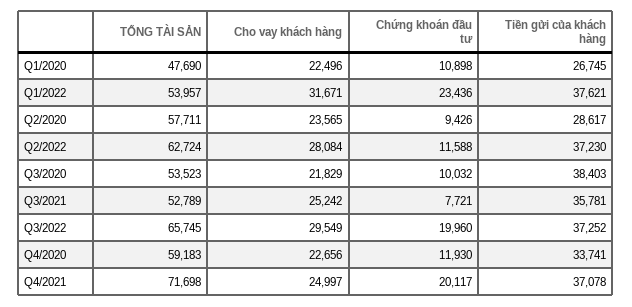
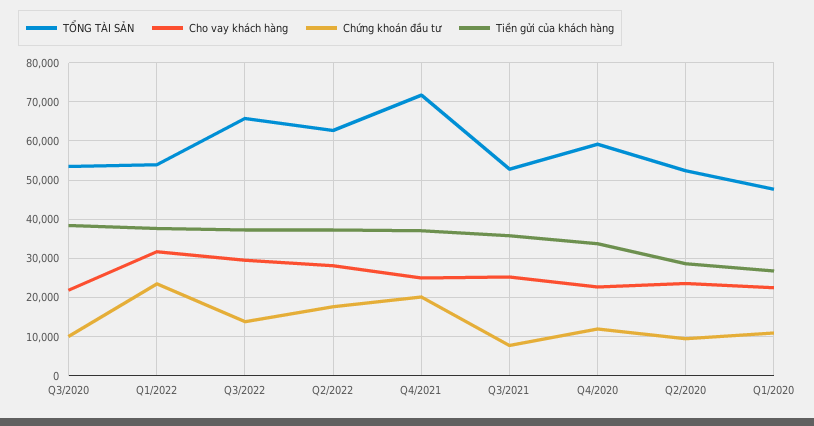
TỔNG TÀI SẢN, Q2/2020: 57711 -> 52000
Chứng khoán đầu tư, Q2/2022: 11588 -> 18000
Chứng khoán đầu tư, Q3/2022: 19960 -> 14000

